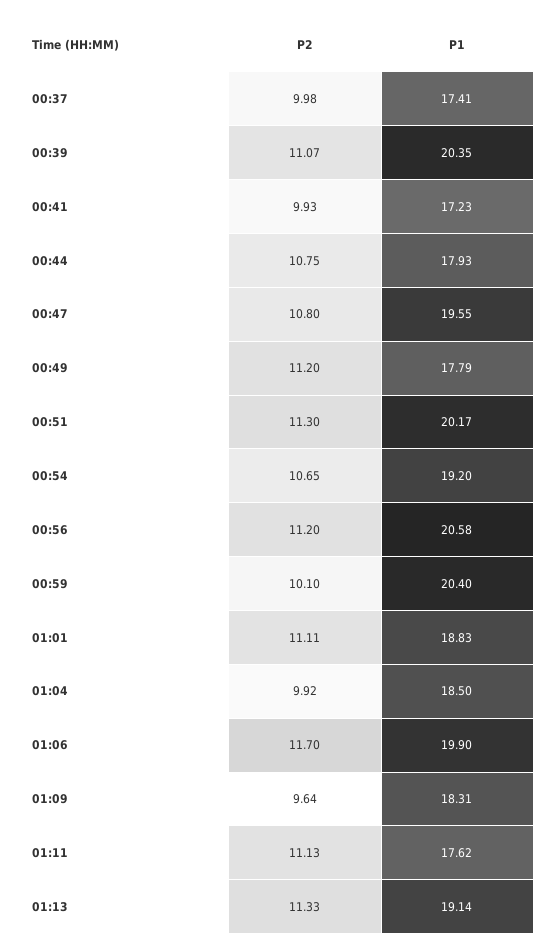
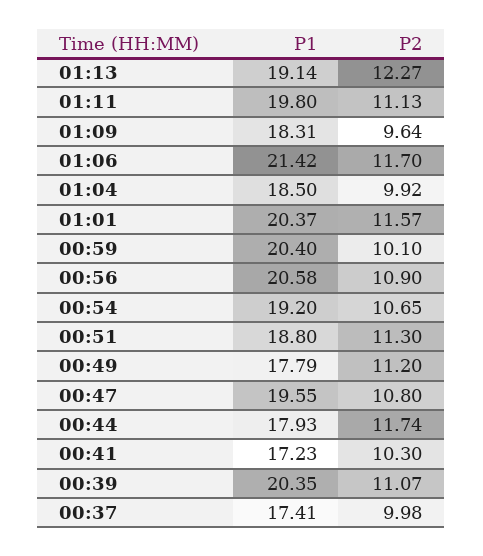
P2, 00:41: 9.93 -> 10.3
P2, 00:44: 10.75 -> 11.74
P1, 00:51: 20.17 -> 18.8
P2, 00:56: 11.2 -> 10.9
P2, 01:01: 11.11 -> 11.57
P1, 01:01: 18.83 -> 20.37
P1, 01:06: 19.9 -> 21.42
P1, 01:11: 17.62 -> 19.8
P2, 01:13: 11.33 -> 12.27

